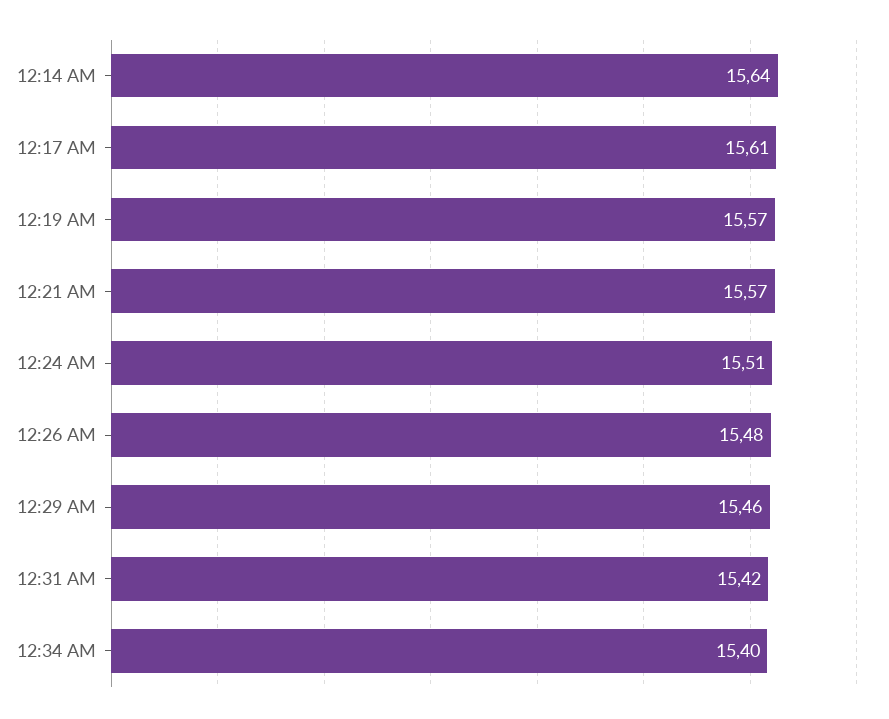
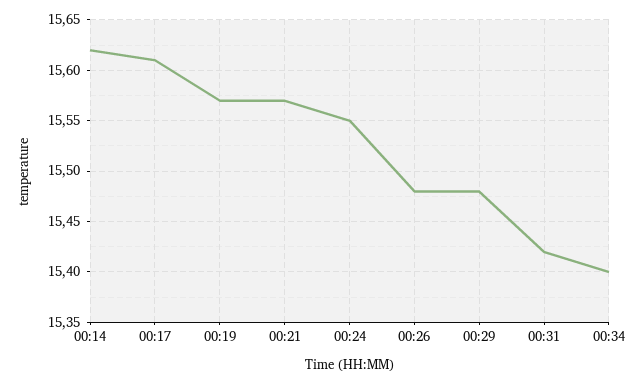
12:14 AM: 15.64 -> 15.62
12:24 AM: 15.51 -> 15.55
12:29 AM: 15.46 -> 15.48

